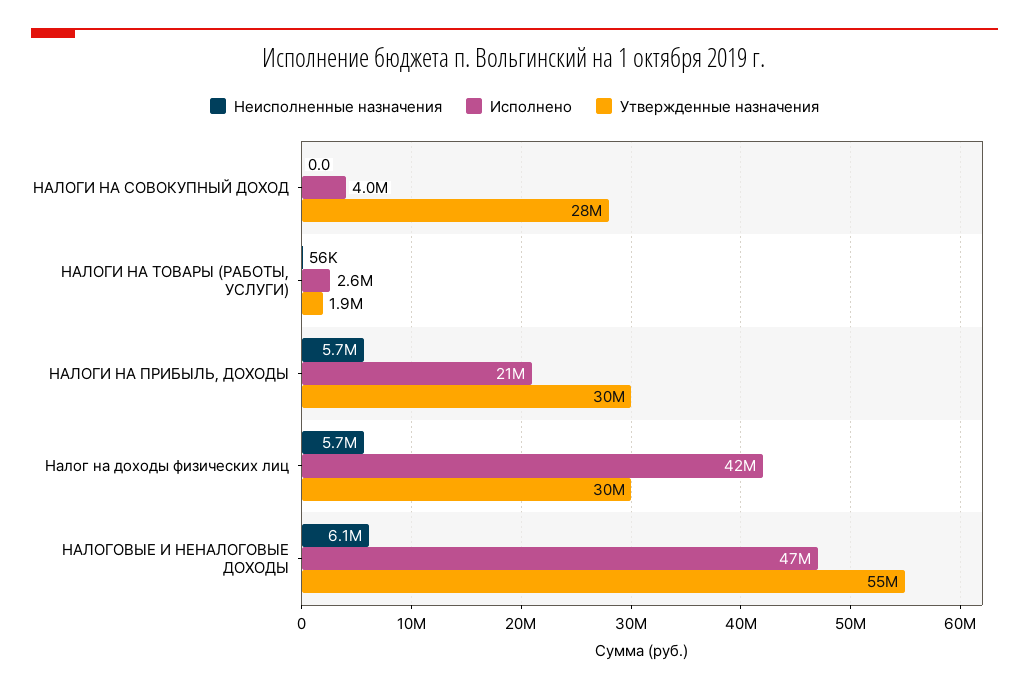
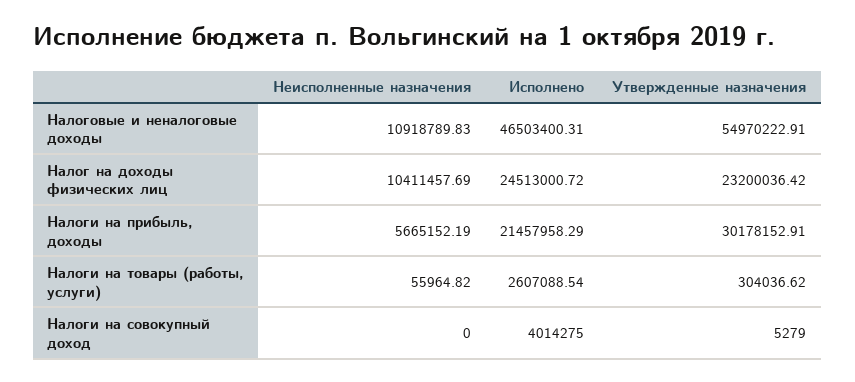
Утвержденные назначения, НАЛОГИ НА СОВОКУПНЫЙ ДОХОД: 28000000 -> 5279
Утвержденные назначения, НАЛОГИ НА ТОВАРЫ (РАБОТЫ, УСЛУГИ): 1900000 -> 304036.62
Неисполненные назначения, Налог на доходы физических лиц: 5700000 -> 10411457.69
Исполнено, Налог на доходы физических лиц: 42000000 -> 24513000.72
Утвержденные назначения, Налог на доходы физических лиц: 30000000 -> 23200036.42
Неисполненные назначения, НАЛОГОВЫЕ И НЕНАЛОГОВЫЕ ДОХОДЫ: 6100000 -> 10918789.83

